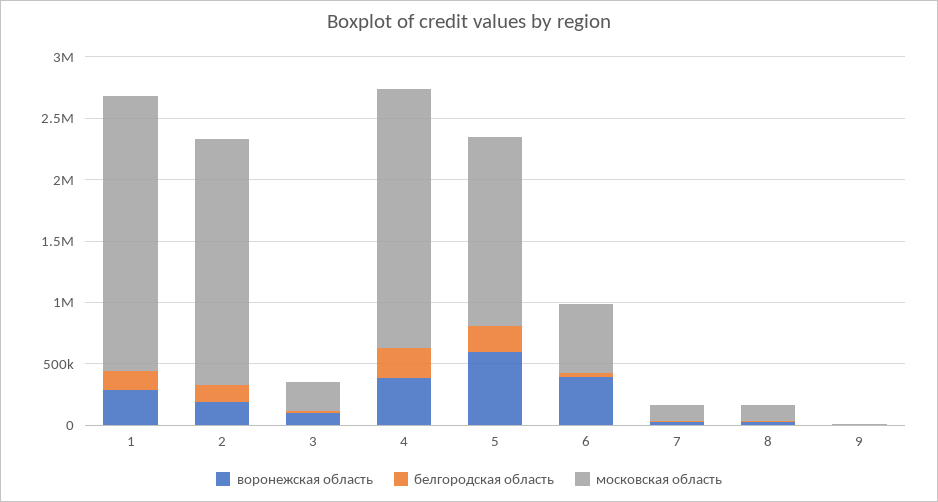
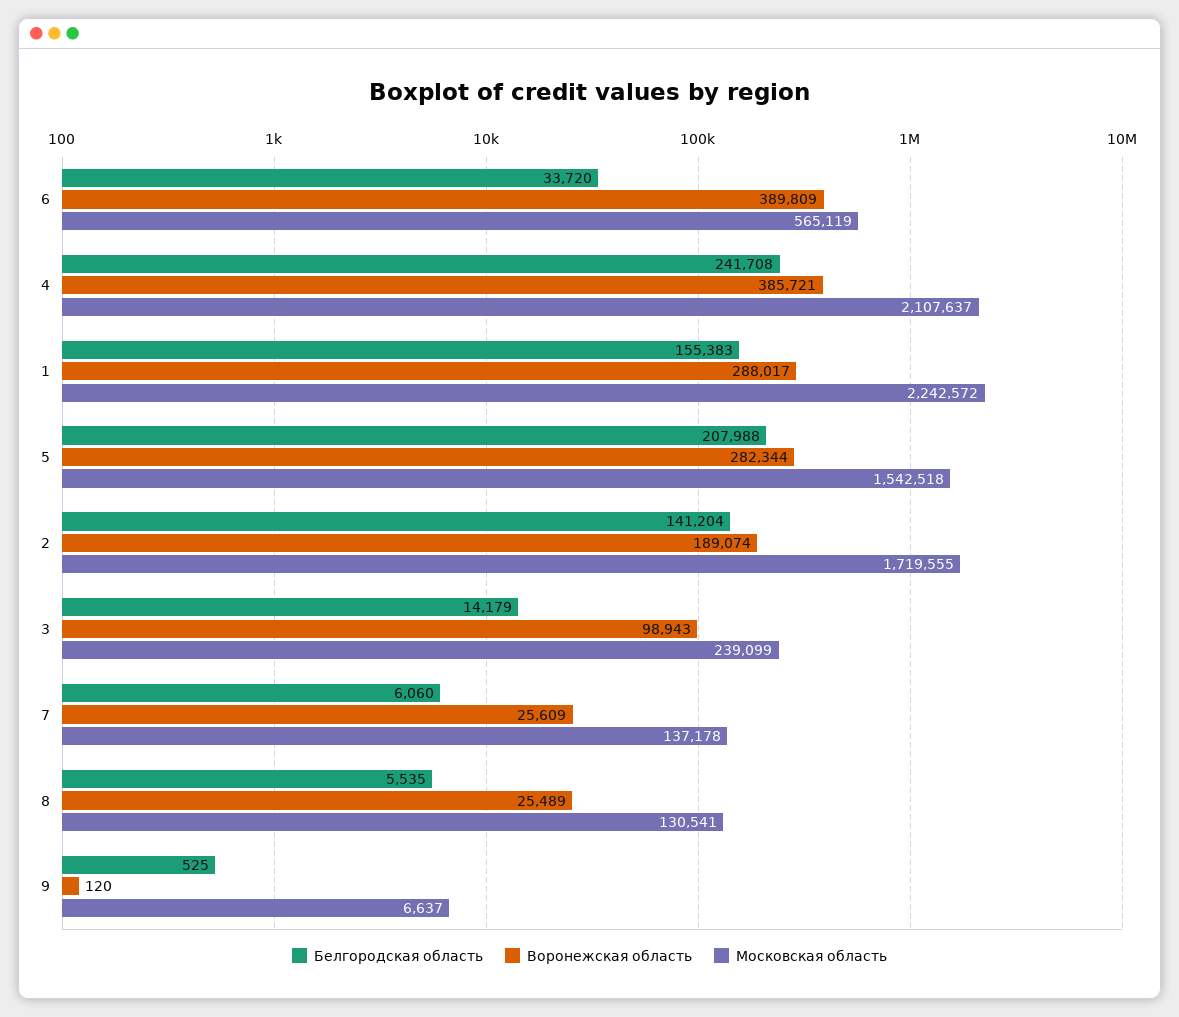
московская область, 2: 2000000 -> 1719555
воронежская область, 5: 600000 -> 282344

